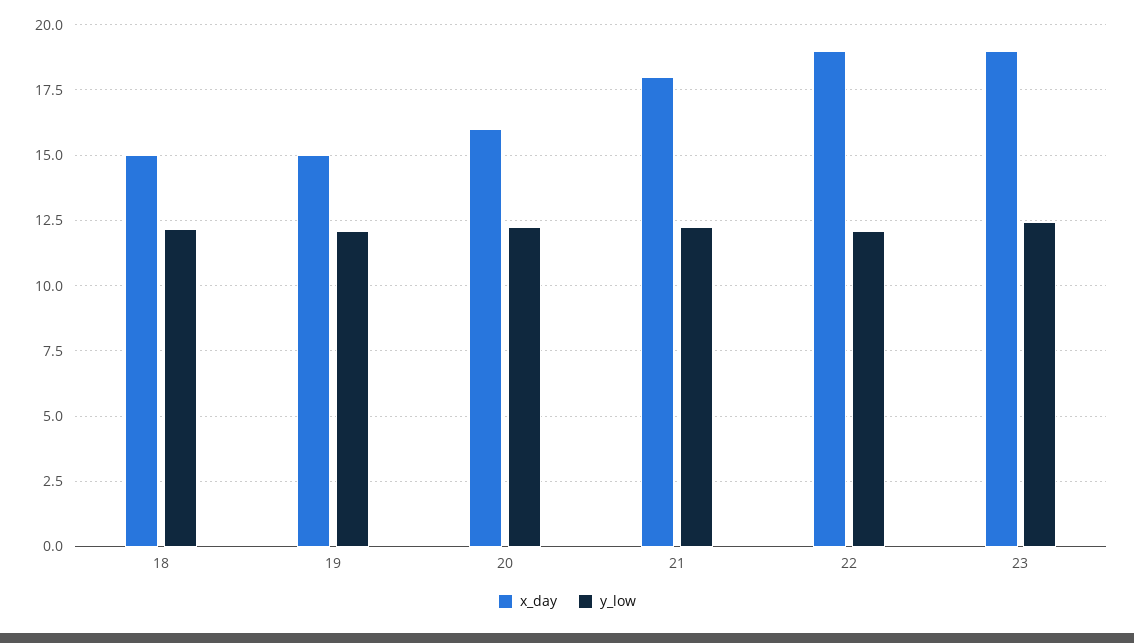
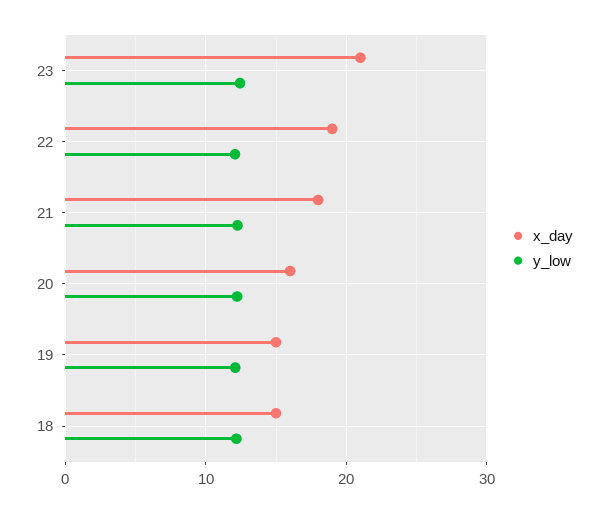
x_day, 23: 19 -> 21

